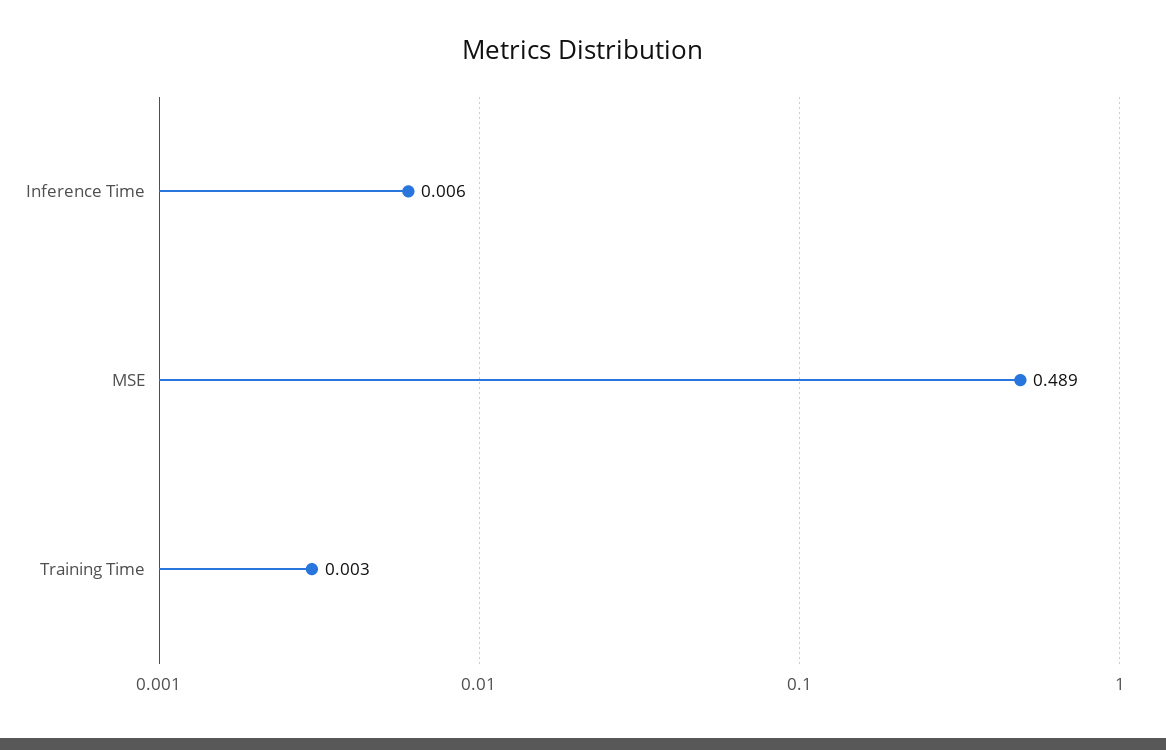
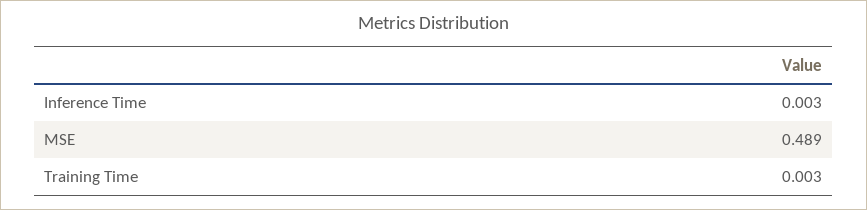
Inference Time: 0.006 -> 0.003

